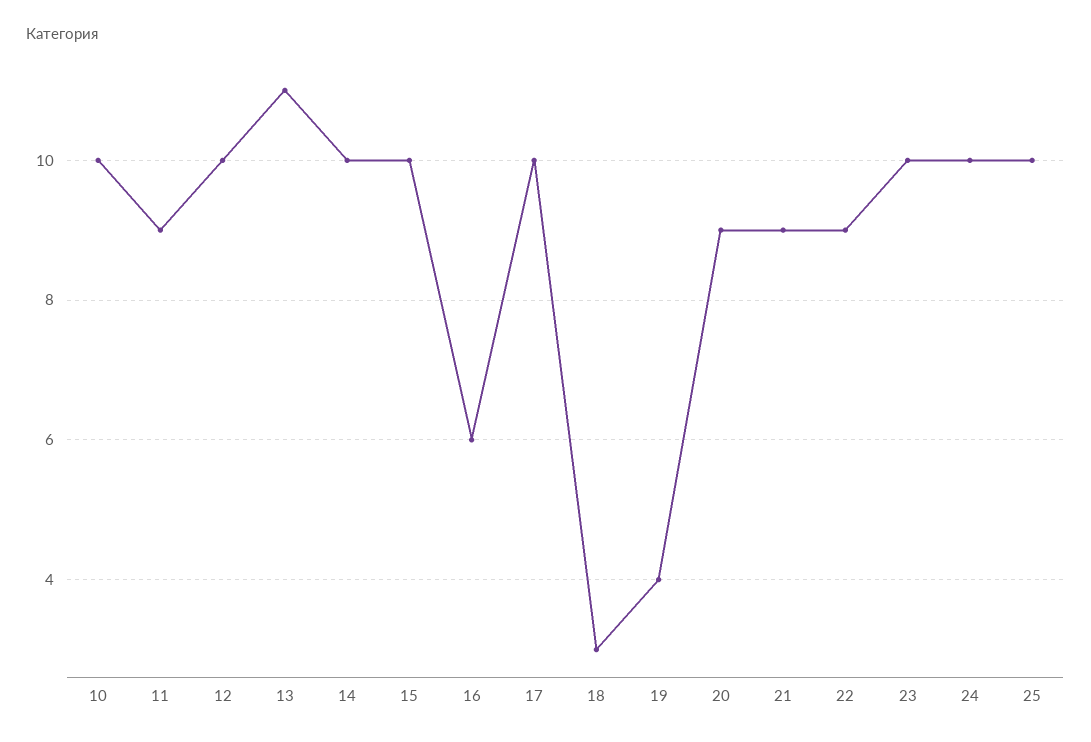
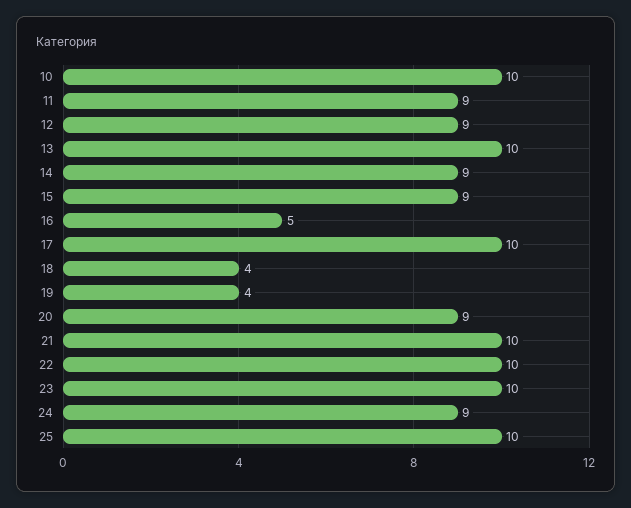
12: 10 -> 9
13: 11 -> 10
14: 10 -> 9
15: 10 -> 9
16: 6 -> 5
18: 3 -> 4
21: 9 -> 10
22: 9 -> 10
24: 10 -> 9

